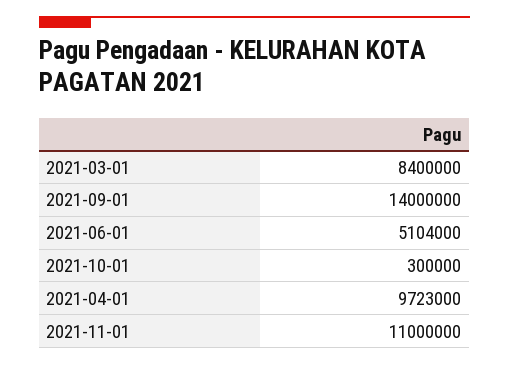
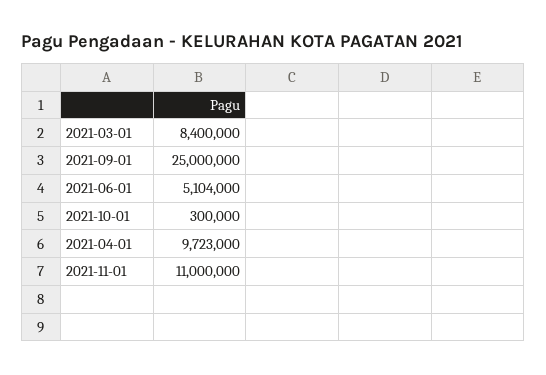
2021-09-01: 14000000 -> 25000000

